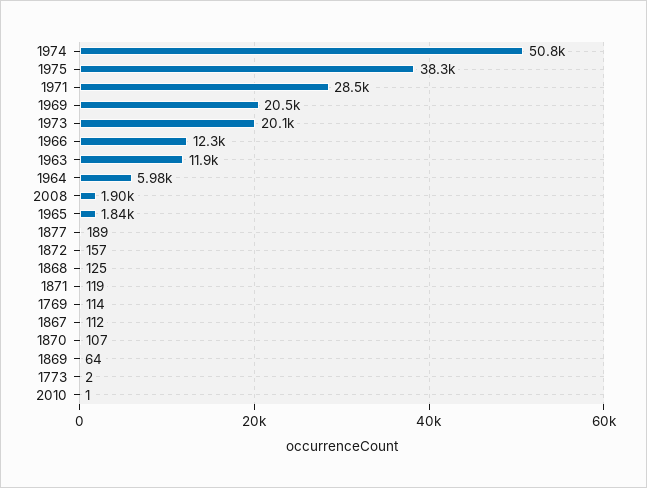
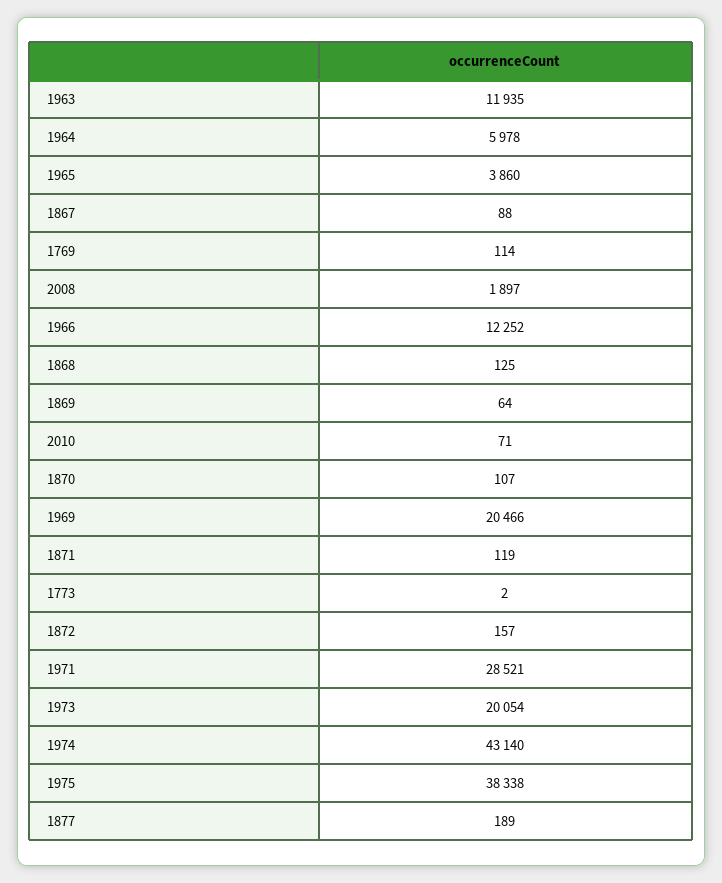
1974: 50800 -> 43140
1965: 1840 -> 3860
1867: 112 -> 88
2010: 1 -> 71

